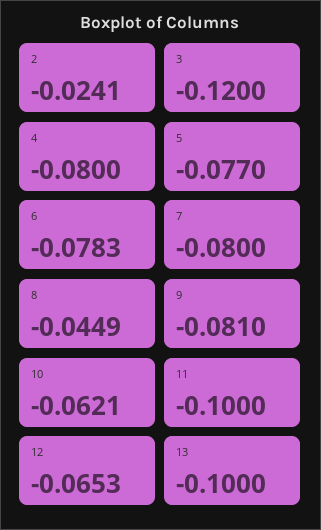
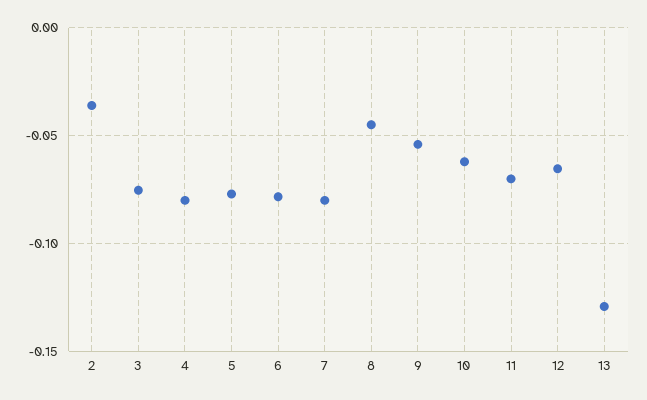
2: -0.0241 -> -0.035
3: -0.12 -> -0.075
9: -0.081 -> -0.055
11: -0.1 -> -0.07
13: -0.1 -> -0.13

